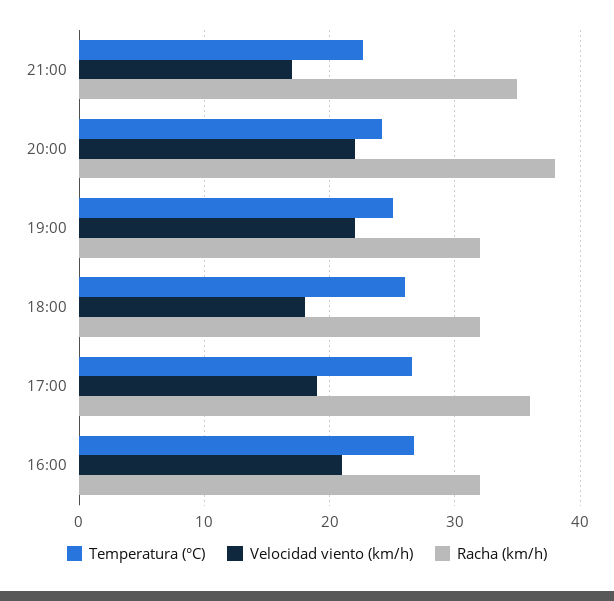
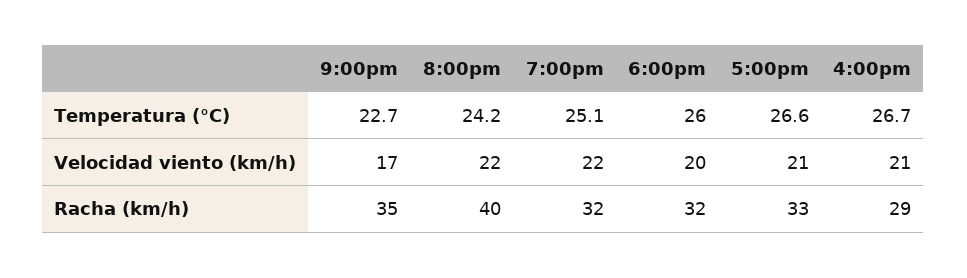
Racha (km/h), 20:00: 38 -> 40
Velocidad viento (km/h), 18:00: 18 -> 20
Velocidad viento (km/h), 17:00: 19 -> 21
Racha (km/h), 17:00: 36 -> 33
Racha (km/h), 16:00: 32 -> 29

